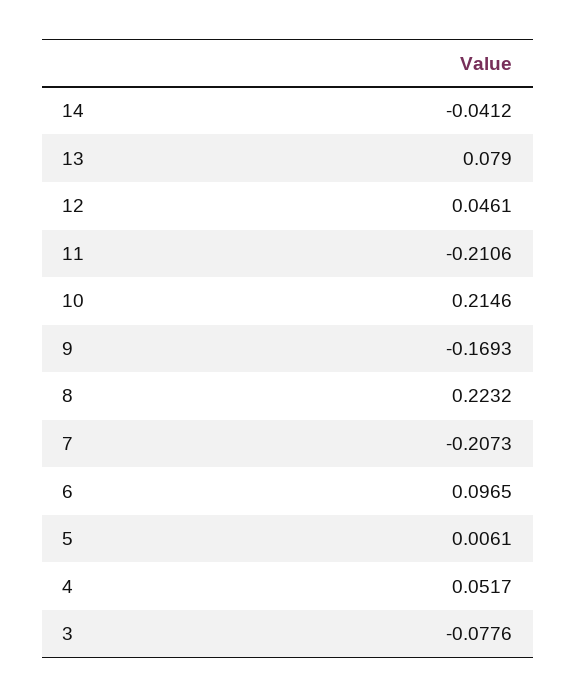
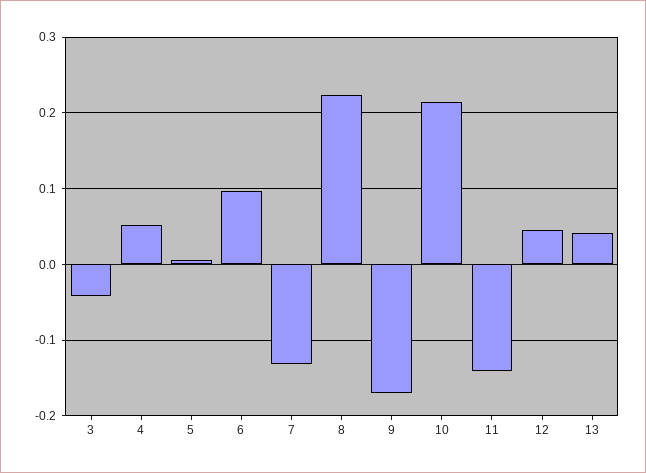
14: -0.0412 -> none
13: 0.079 -> 0.04
11: -0.2106 -> -0.14
7: -0.2073 -> -0.13
3: -0.0776 -> -0.04

